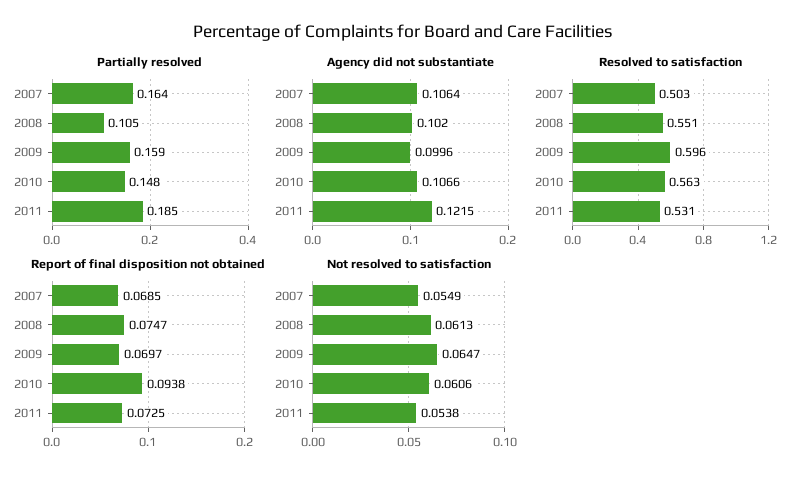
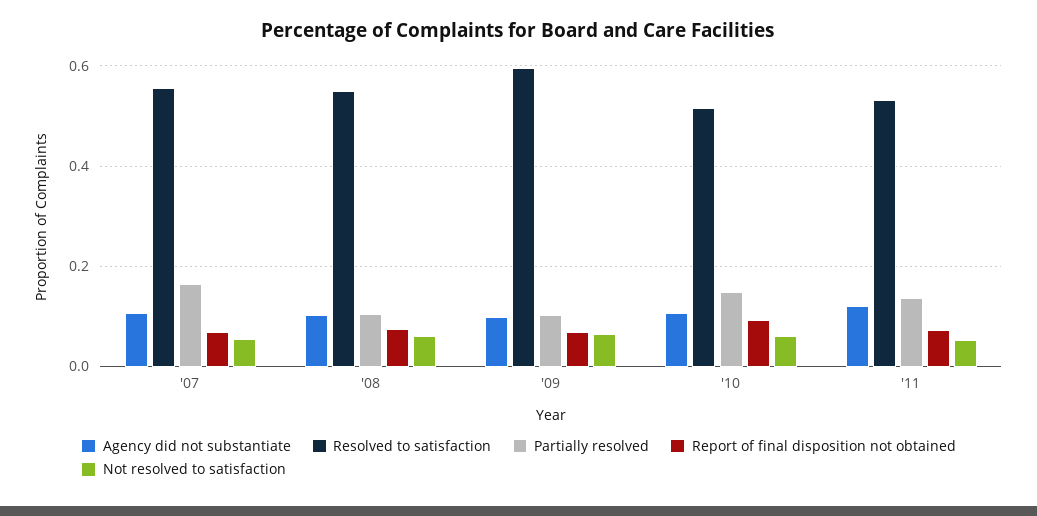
Partially resolved, 2009: 0.159 -> 0.1
Partially resolved, 2011: 0.185 -> 0.14
Resolved to satisfaction, 2007: 0.503 -> 0.56
Resolved to satisfaction, 2010: 0.563 -> 0.52

